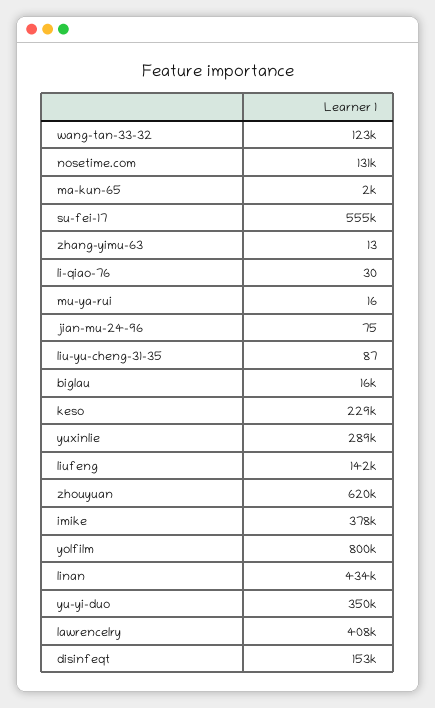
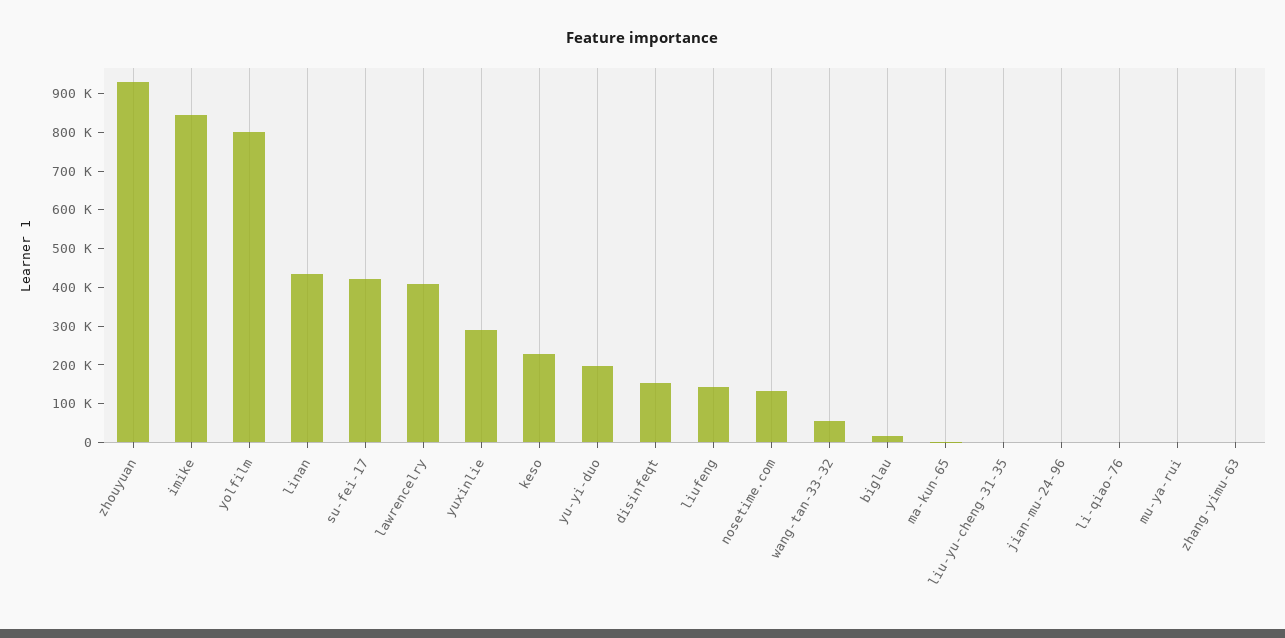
wang-tan-33-32: 123000 -> 50000
su-fei-17: 555000 -> 425000
zhouyuan: 620000 -> 925000
imike: 378000 -> 850000
yu-yi-duo: 350000 -> 200000

